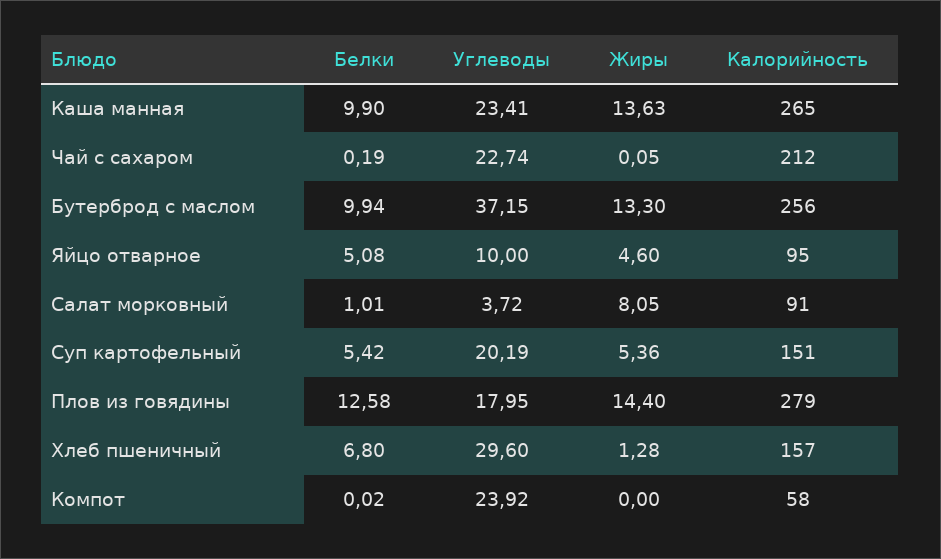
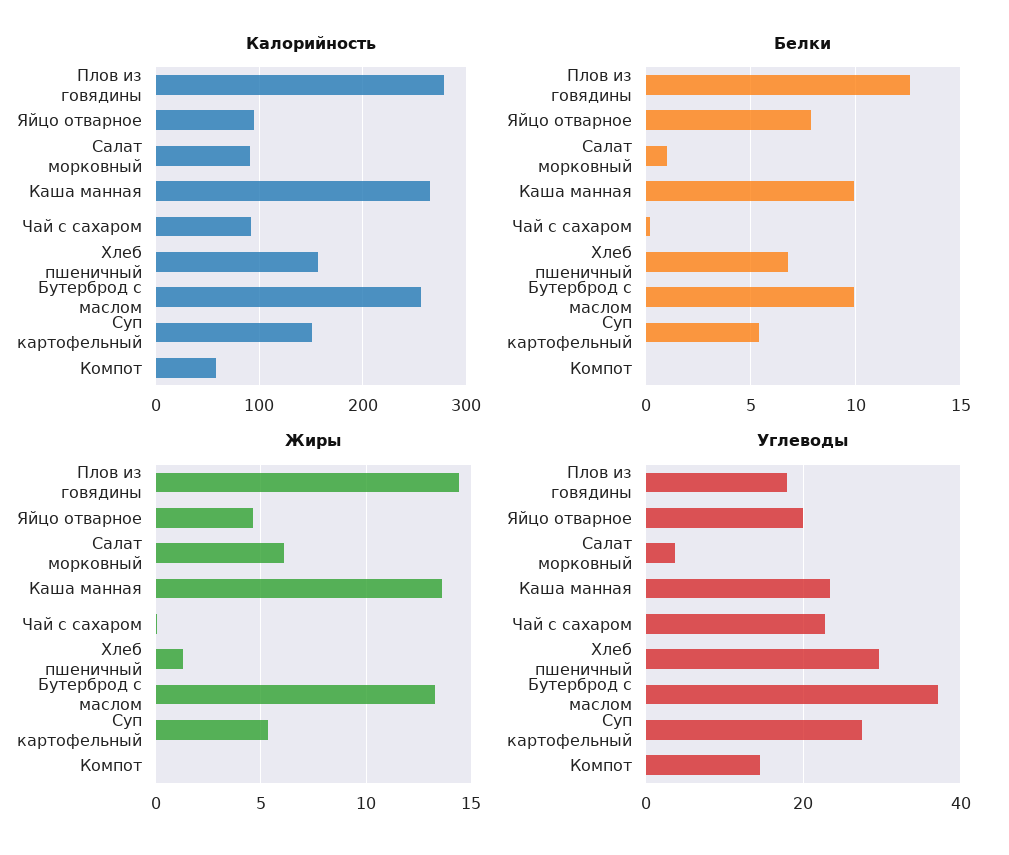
Калорийность, Чай с сахаром: 212 -> 90
Белки, Яйцо отварное: 5.08 -> 8
Углеводы, Яйцо отварное: 10 -> 20
Жиры, Салат морковный: 8.05 -> 6
Углеводы, Суп картофельный: 20.19 -> 28
Углеводы, Компот: 23.92 -> 14

